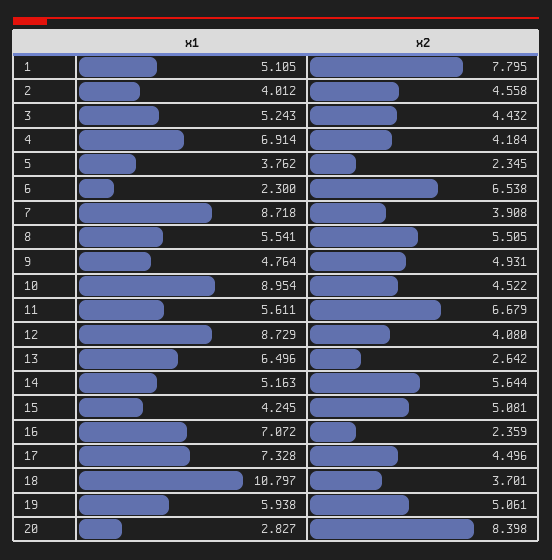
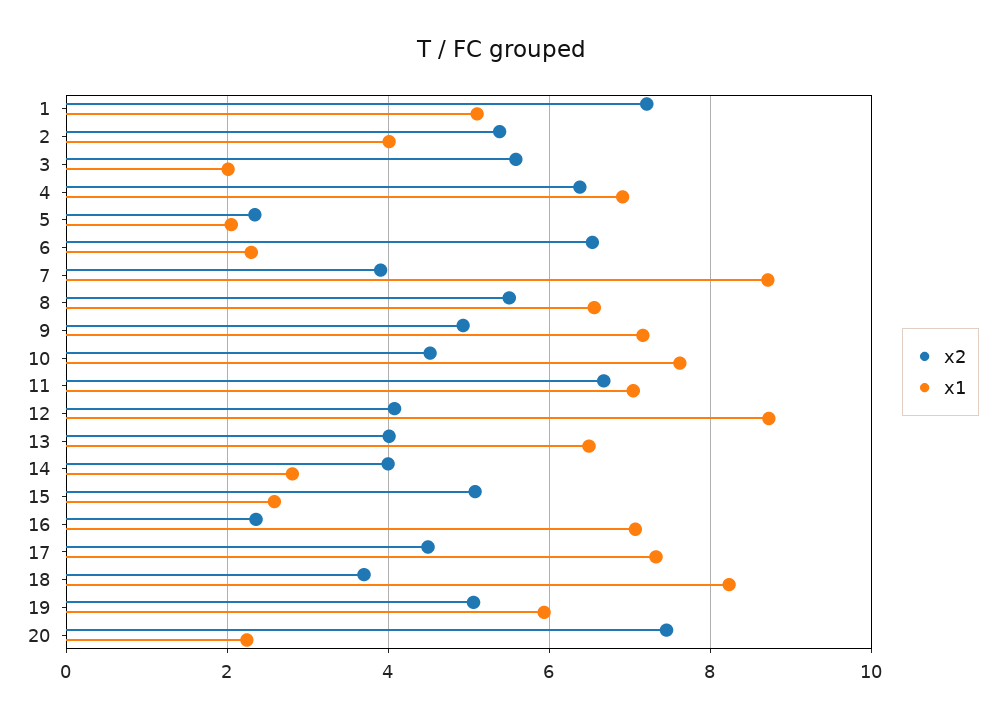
x2, 1: 7.795 -> 7.2
x2, 2: 4.558 -> 5.4
x1, 3: 5.243 -> 2
x2, 3: 4.432 -> 5.6
x2, 4: 4.184 -> 6.4
x1, 5: 3.762 -> 2
x1, 8: 5.541 -> 6.6
x1, 9: 4.764 -> 7.2
x1, 10: 8.954 -> 7.6
x1, 11: 5.611 -> 7
x2, 13: 2.642 -> 4
x1, 14: 5.163 -> 2.8
x2, 14: 5.644 -> 4
x1, 15: 4.245 -> 2.6
x1, 18: 10.797 -> 8.2
x1, 20: 2.827 -> 2.2
x2, 20: 8.398 -> 7.4

